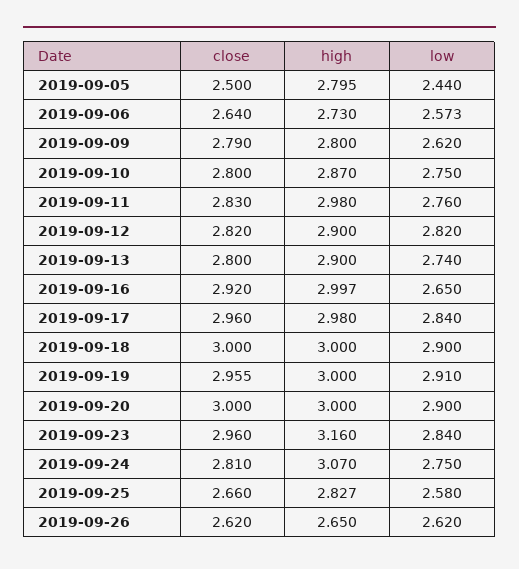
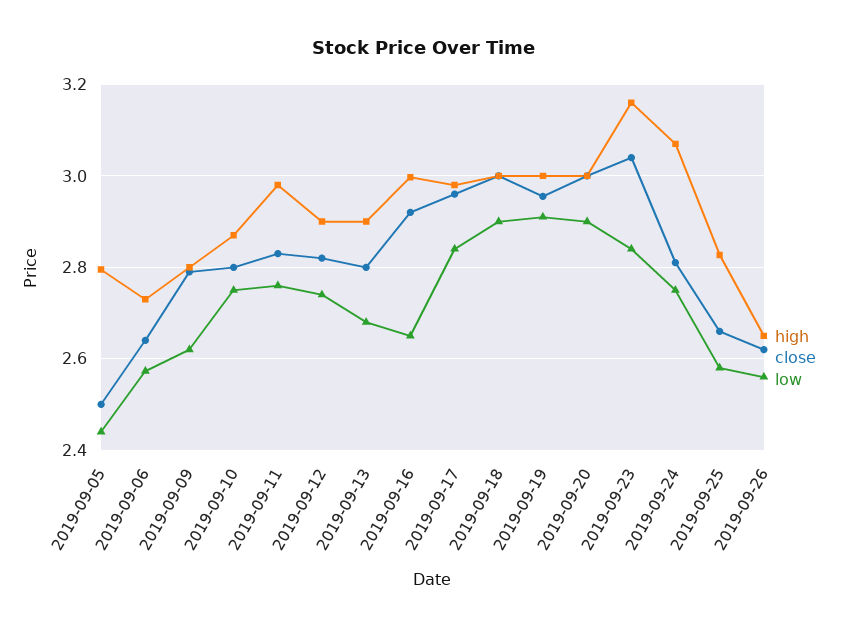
low, 2019-09-12: 2.82 -> 2.74
low, 2019-09-13: 2.74 -> 2.68
close, 2019-09-23: 2.96 -> 3.04
low, 2019-09-26: 2.62 -> 2.56

